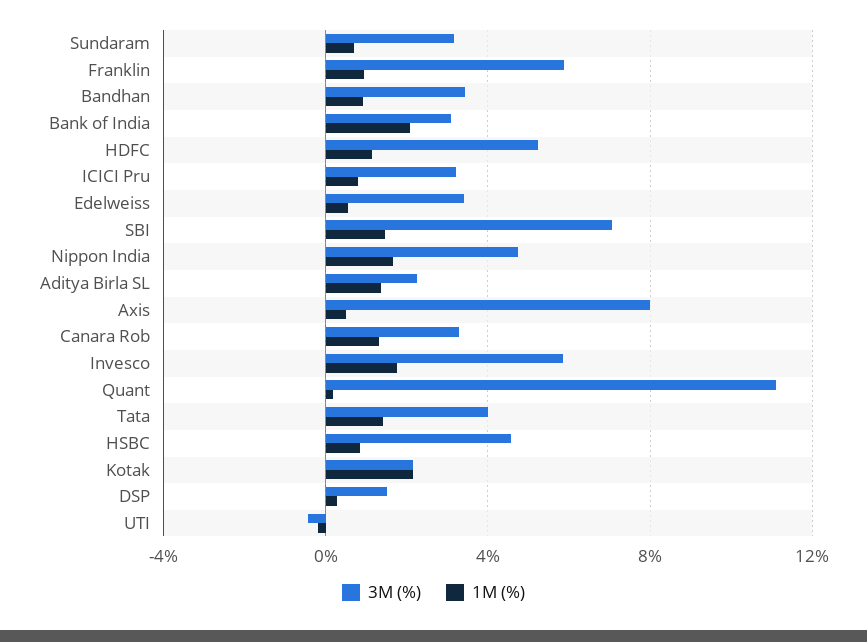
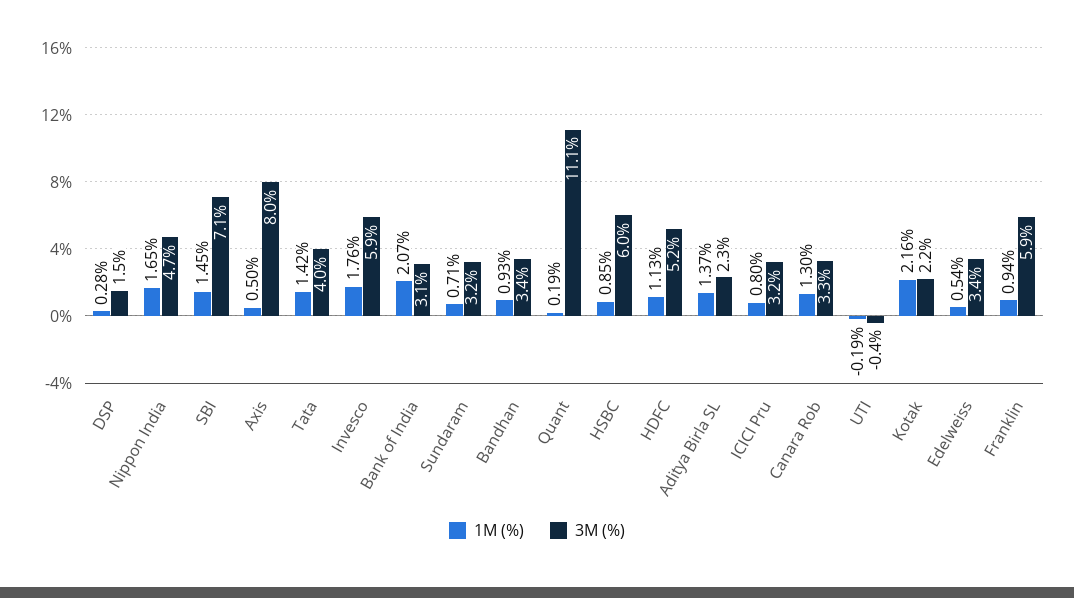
3M (%), HSBC: 4.5 -> 6

